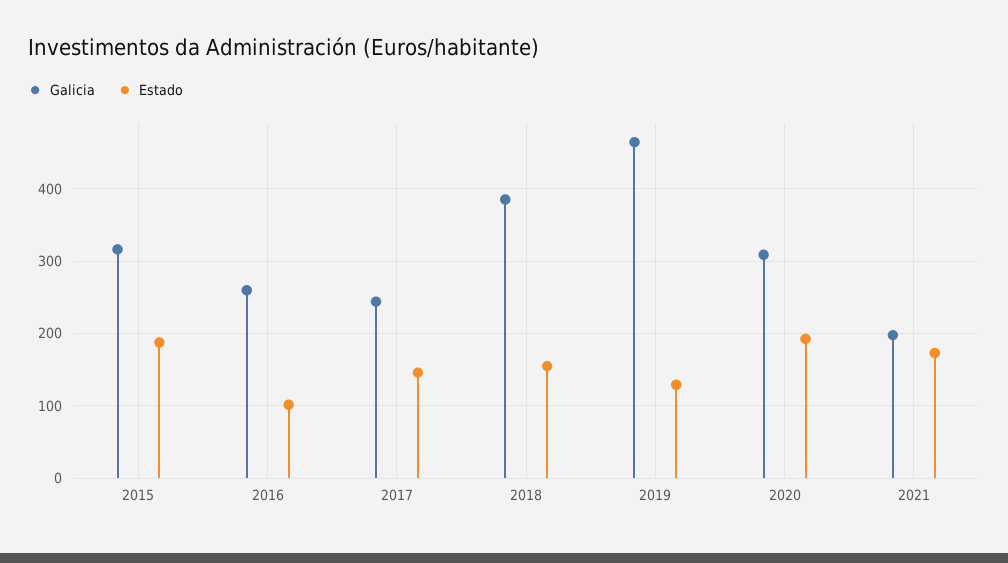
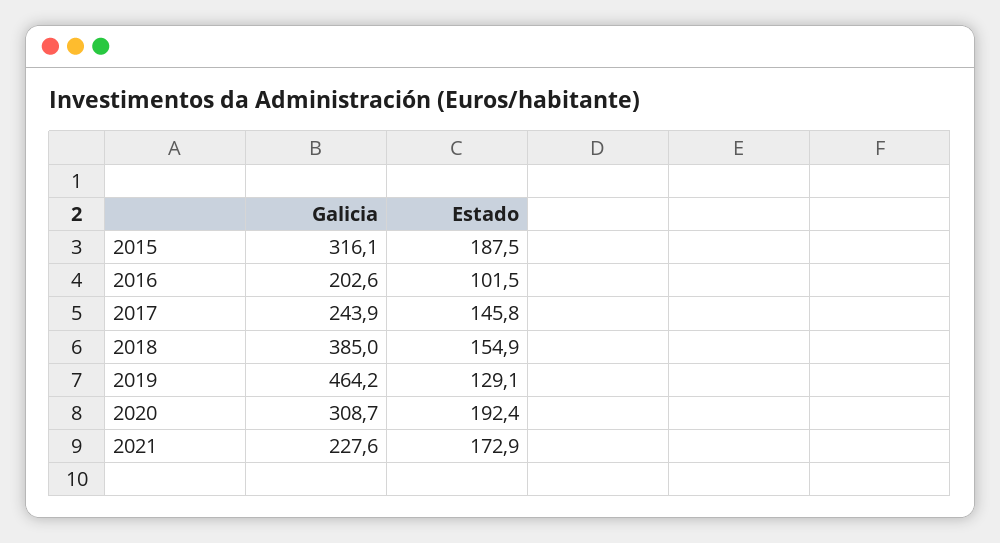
Galicia, 2016: 260 -> 202.6
Galicia, 2021: 200 -> 227.6

